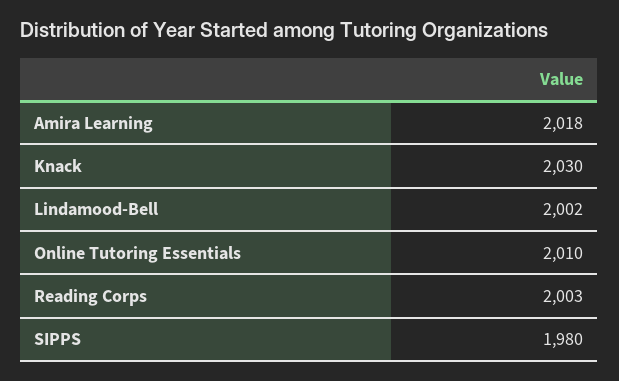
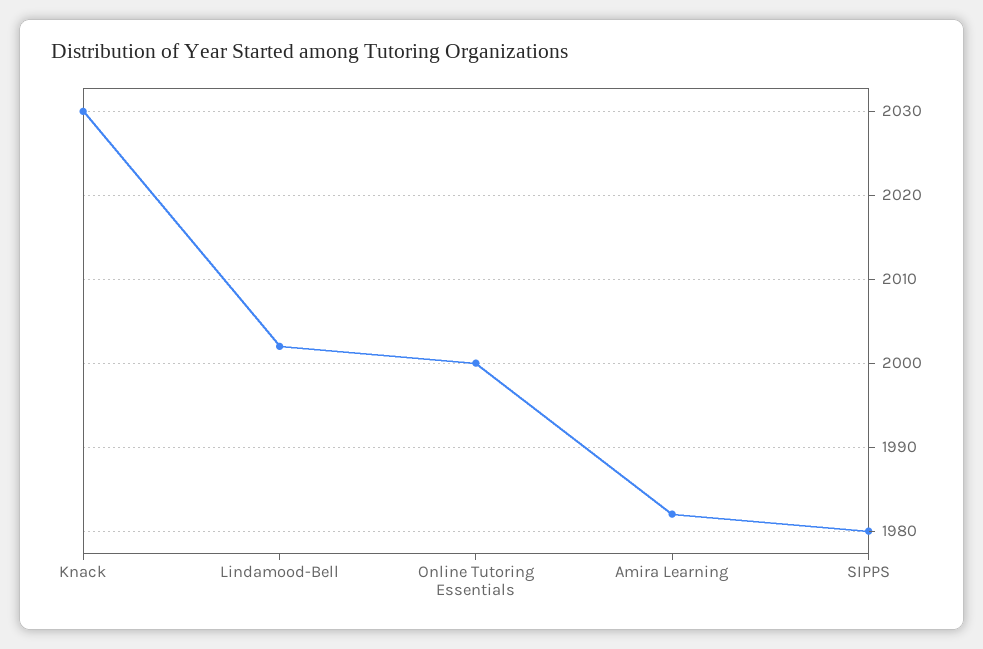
Amira Learning: 2018 -> 1982
Online Tutoring Essentials: 2010 -> 2000
Reading Corps: 2003 -> none

